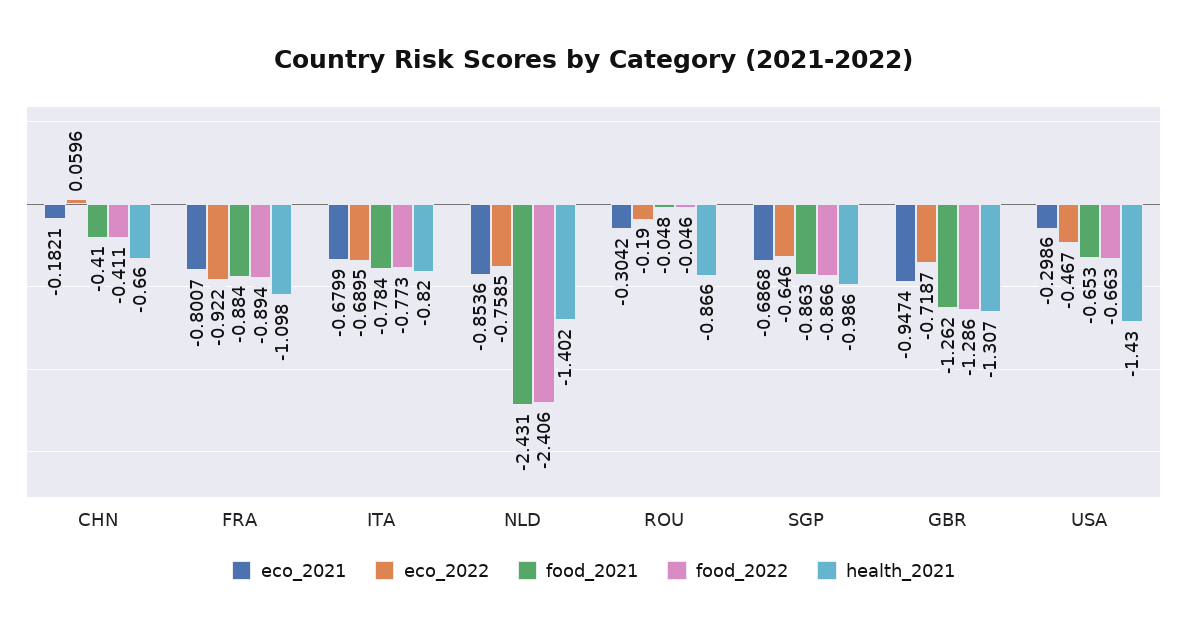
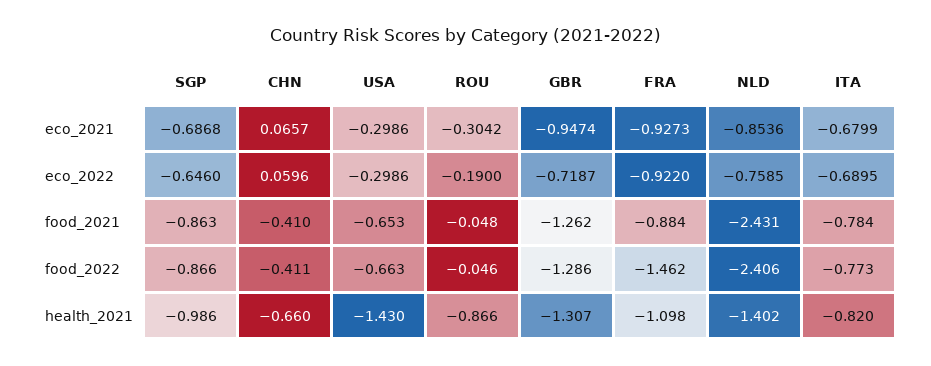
eco_2021, CHN: -0.1821 -> 0.0657
eco_2021, FRA: -0.8007 -> -0.9273
food_2022, FRA: -0.894 -> -1.462
eco_2022, USA: -0.467 -> -0.2986

